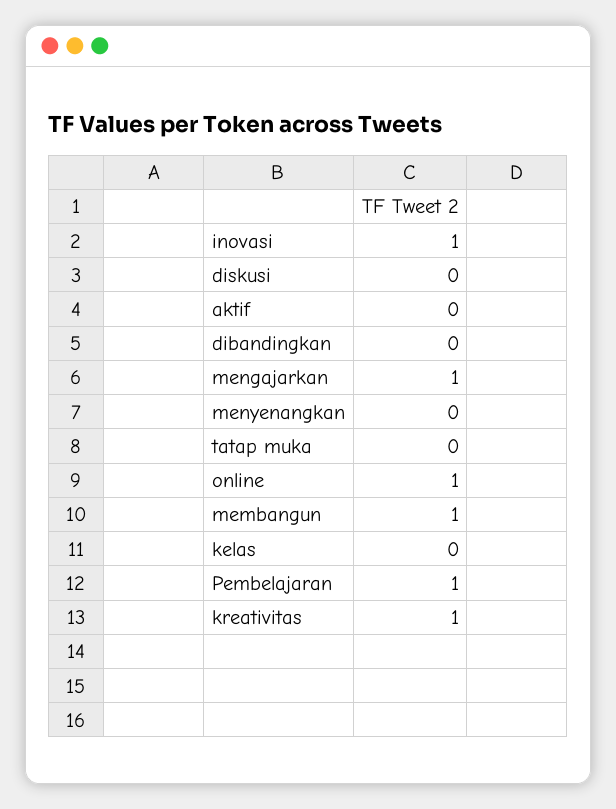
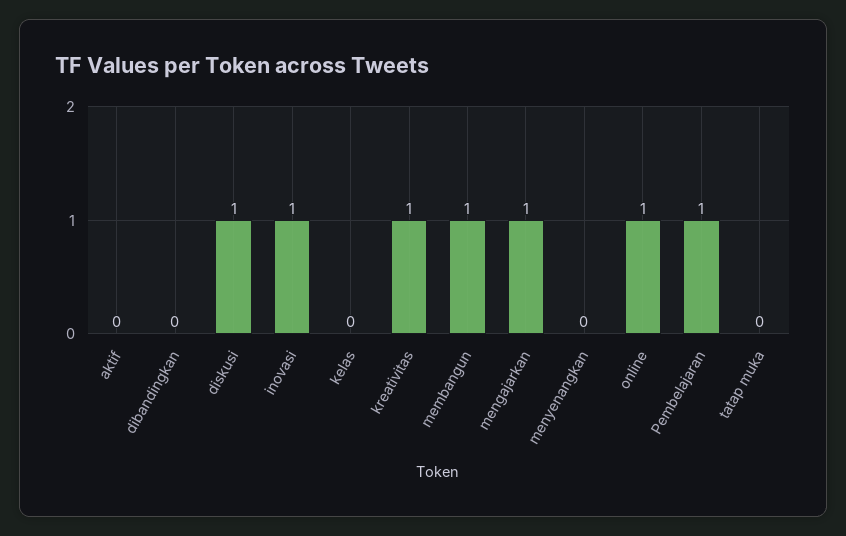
diskusi: 0 -> 1

